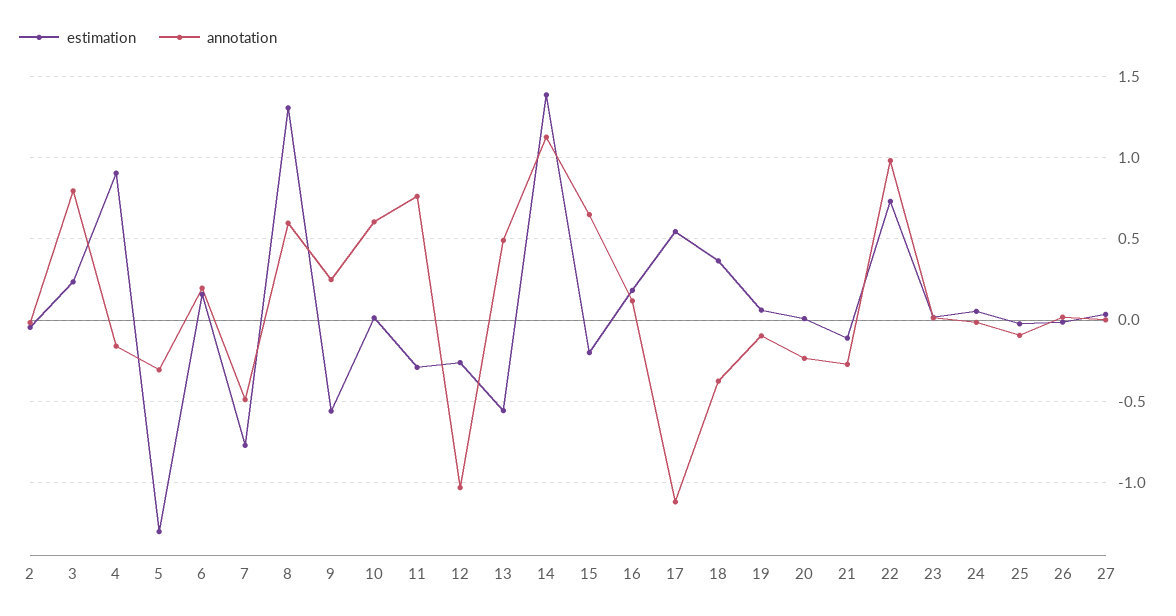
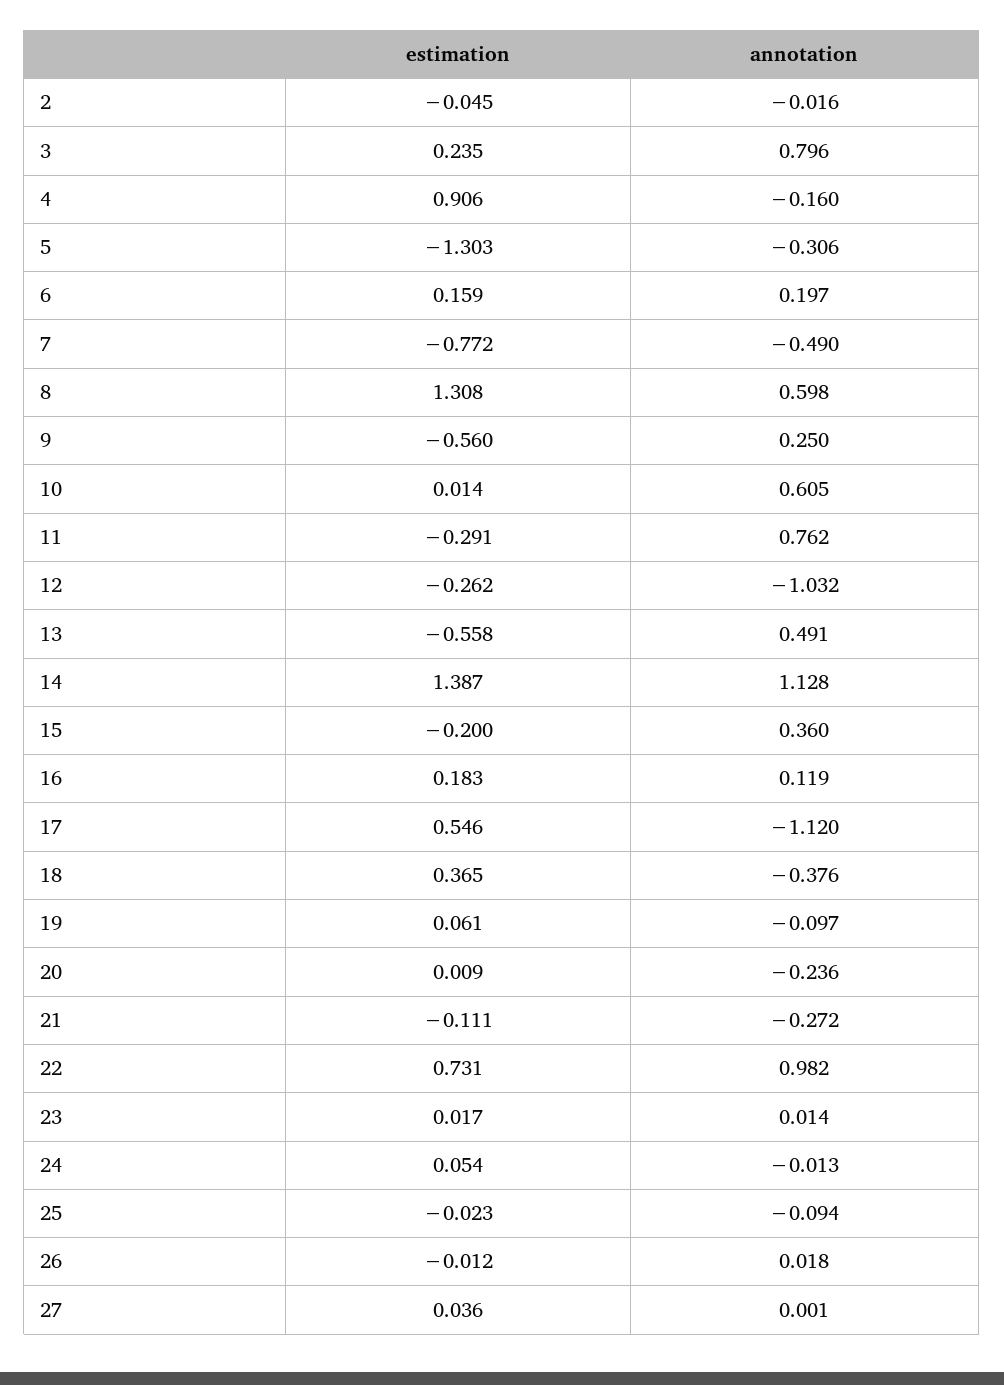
annotation, 15: 0.65 -> 0.36

